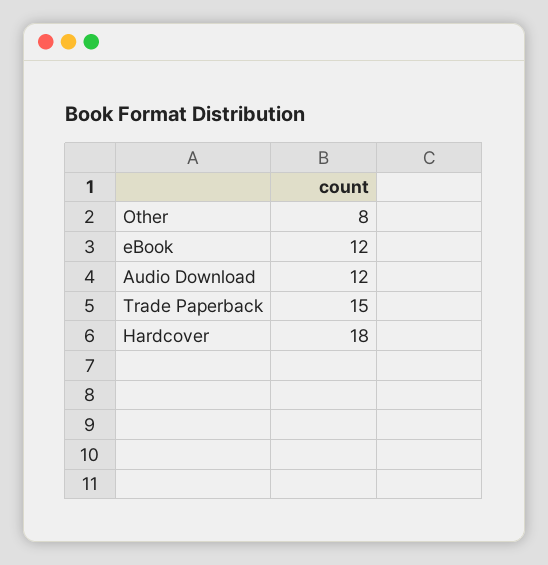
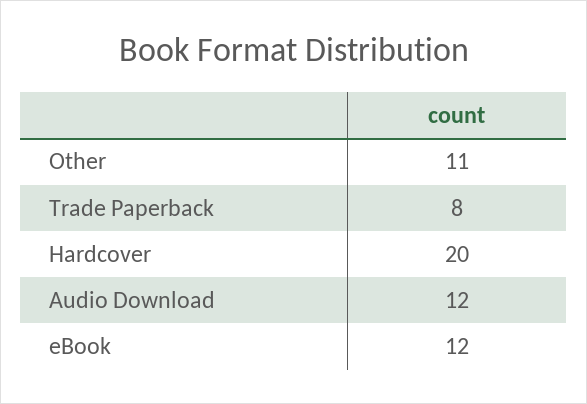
Other: 8 -> 11
Trade Paperback: 15 -> 8
Hardcover: 18 -> 20

